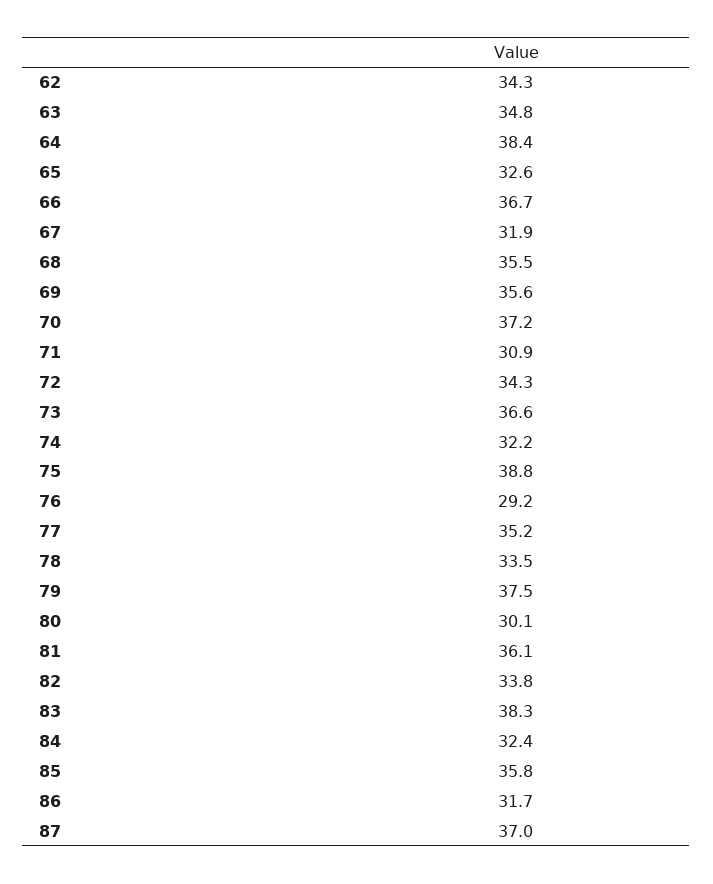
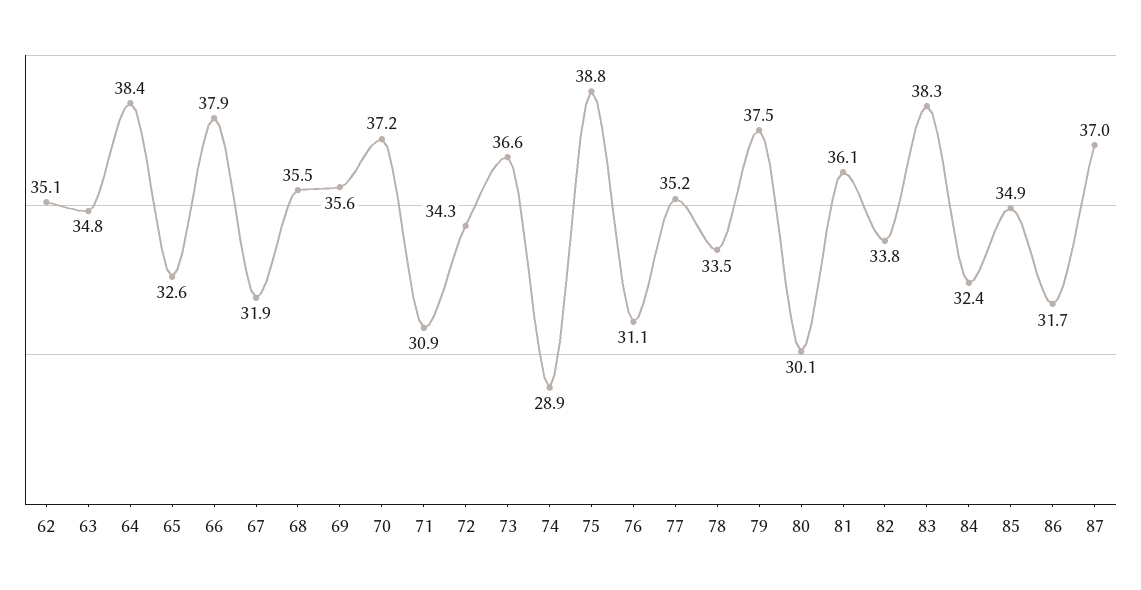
62: 34.3 -> 35.1
66: 36.7 -> 37.9
74: 32.2 -> 28.9
76: 29.2 -> 31.1
85: 35.8 -> 34.9

